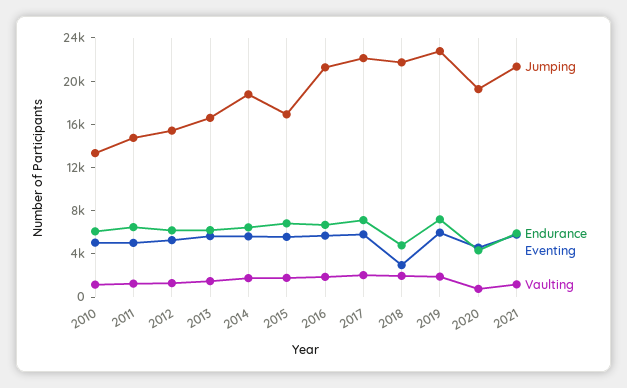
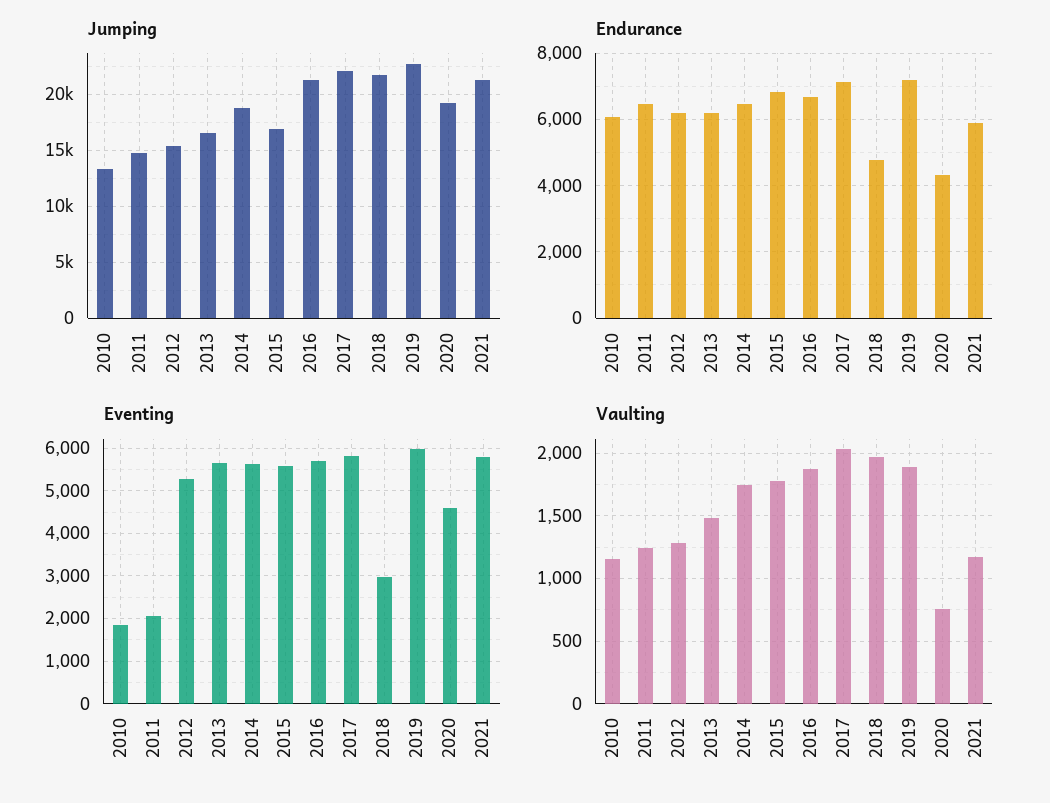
Eventing, 2010: 5000 -> 1800
Eventing, 2011: 5000 -> 2000

